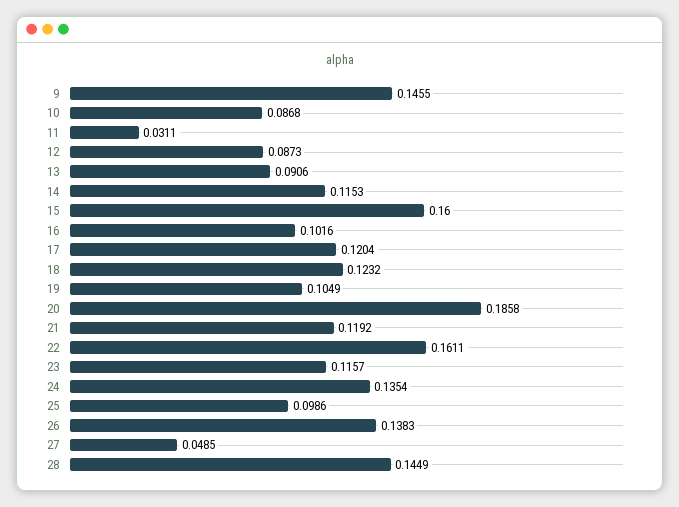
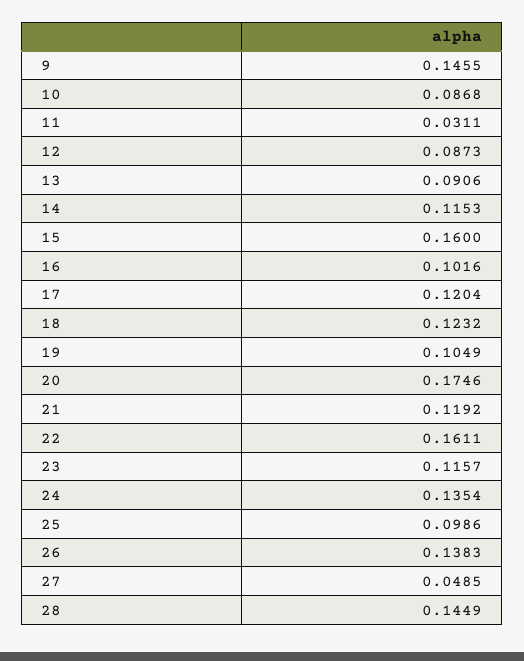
20: 0.1858 -> 0.1746

